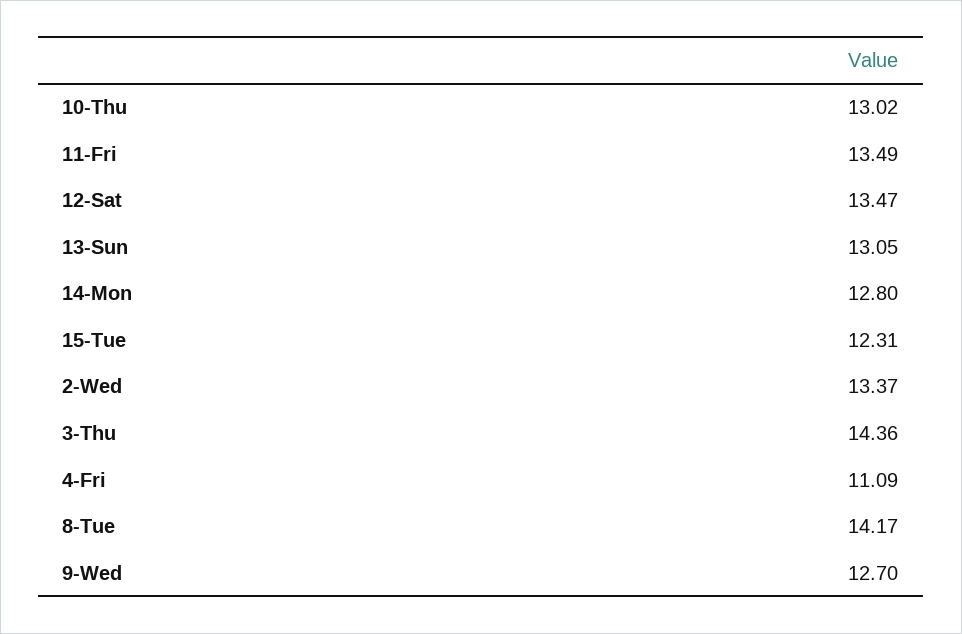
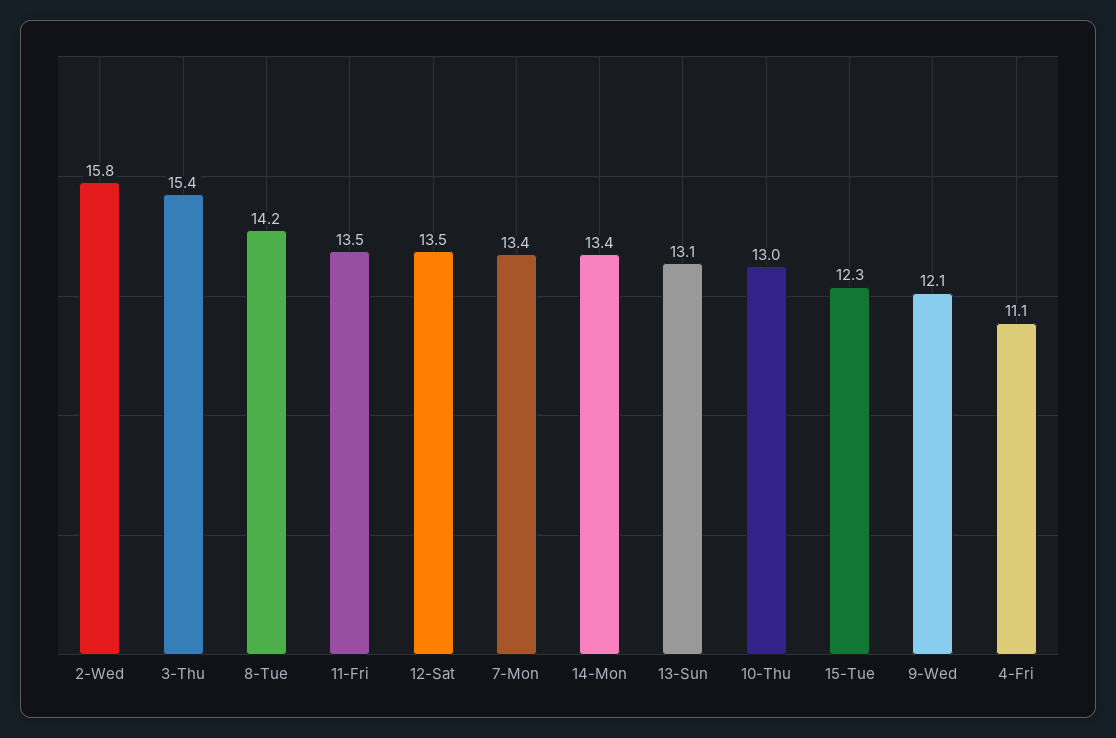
14-Mon: 12.8 -> 13.4
2-Wed: 13.37 -> 15.8
3-Thu: 14.36 -> 15.4
9-Wed: 12.7 -> 12.1
7-Mon: none -> 13.4

